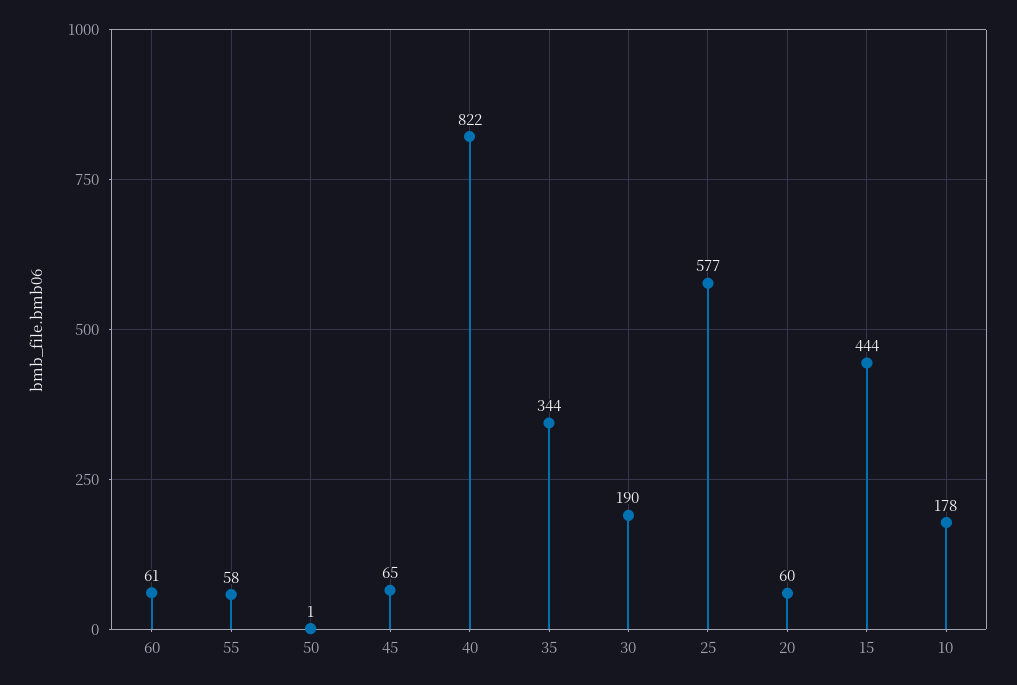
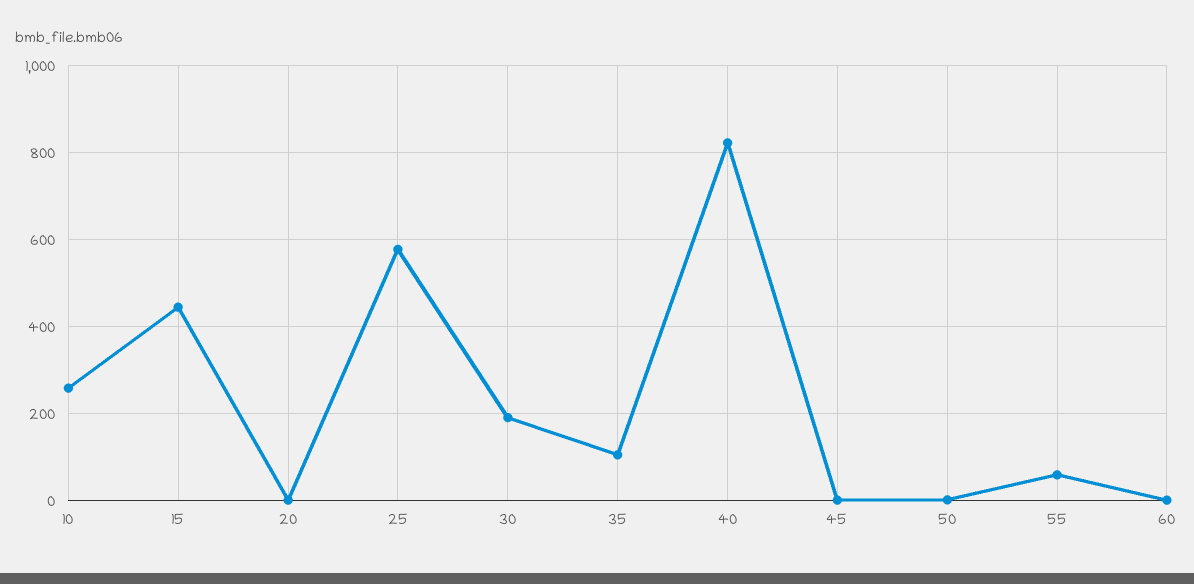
60: 61 -> 0
45: 65 -> 0
35: 344 -> 100
20: 60 -> 0
10: 178 -> 260

